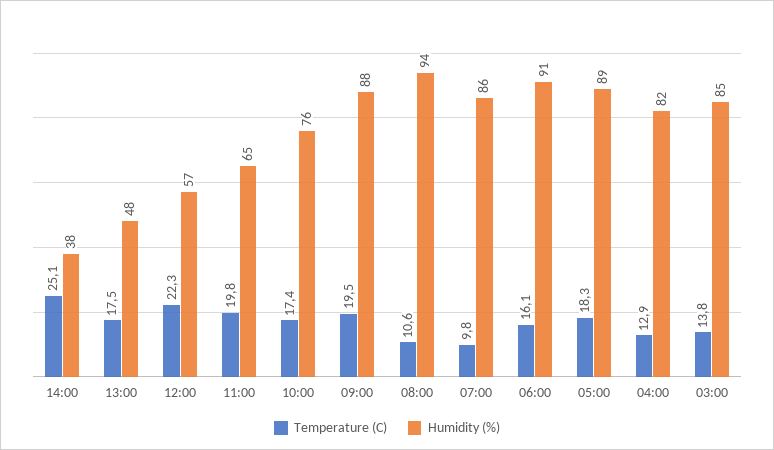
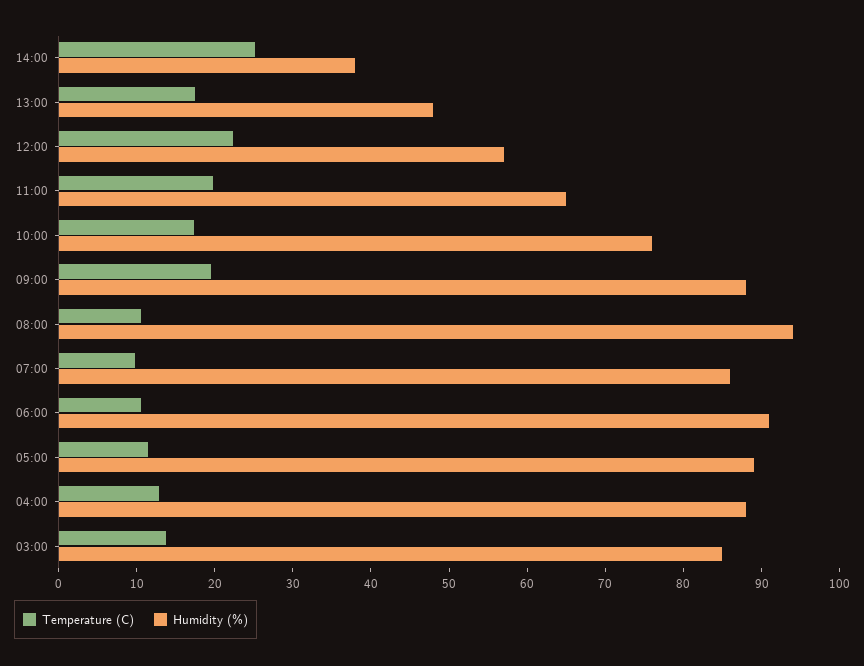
Temperature (C), 06:00: 16.1 -> 10
Temperature (C), 05:00: 18.3 -> 12
Humidity (%), 04:00: 82 -> 88

